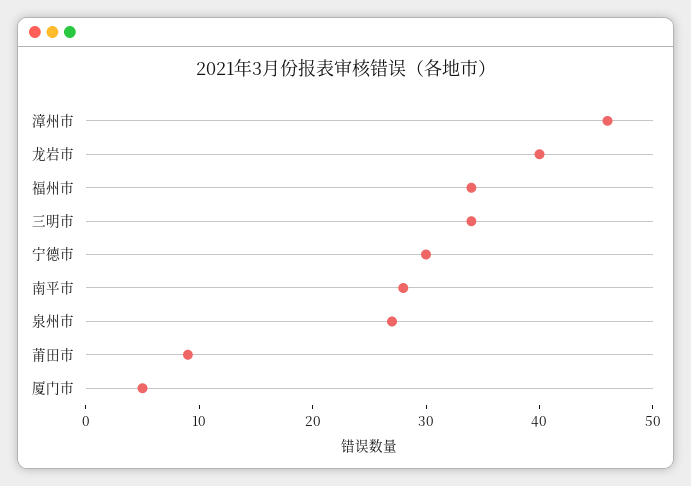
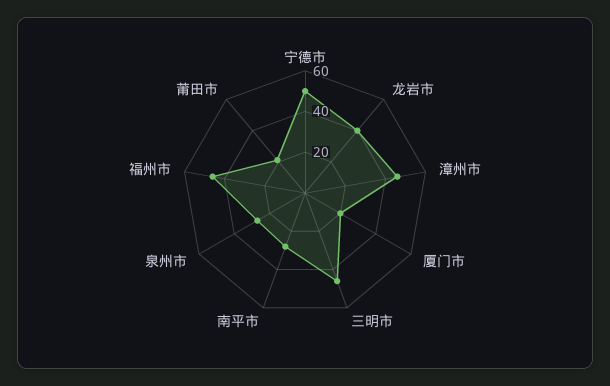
福州市: 34 -> 45
三明市: 34 -> 45
宁德市: 30 -> 50
莆田市: 9 -> 20
厦门市: 5 -> 20

